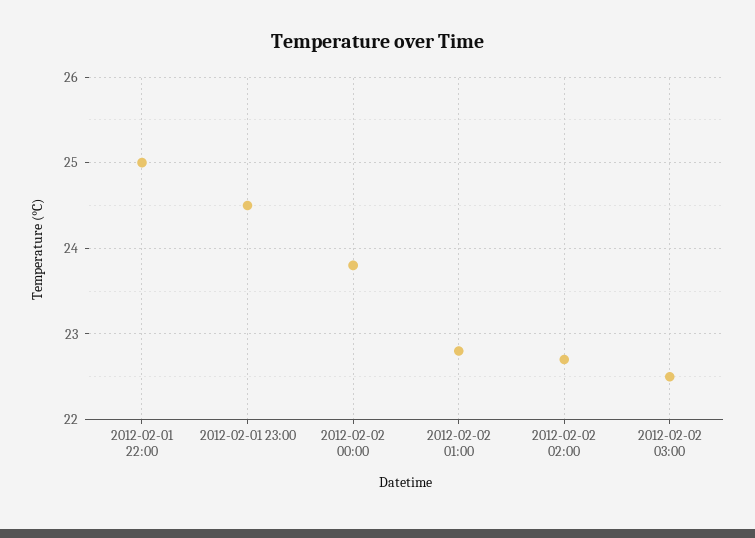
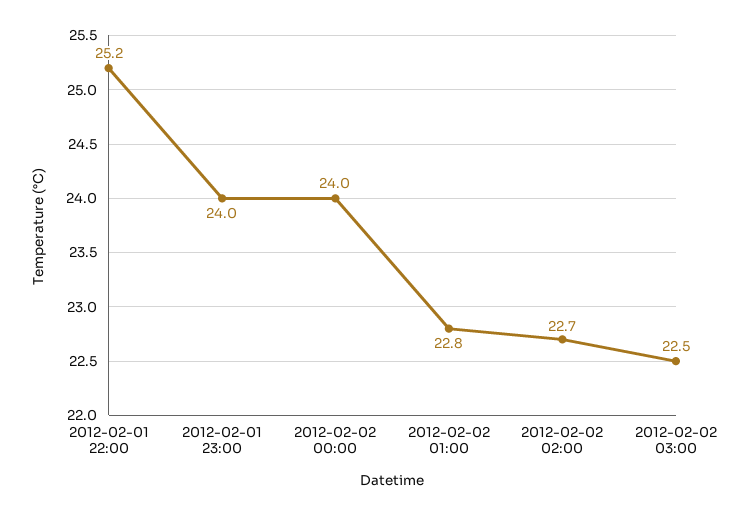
2012-02-01 22:00: 25 -> 25.2
2012-02-01 23:00: 24.5 -> 24
2012-02-02 00:00: 23.8 -> 24

